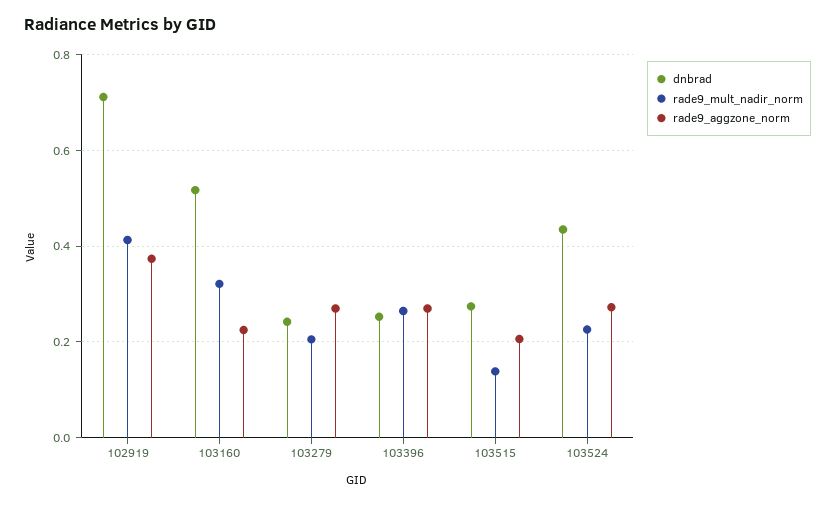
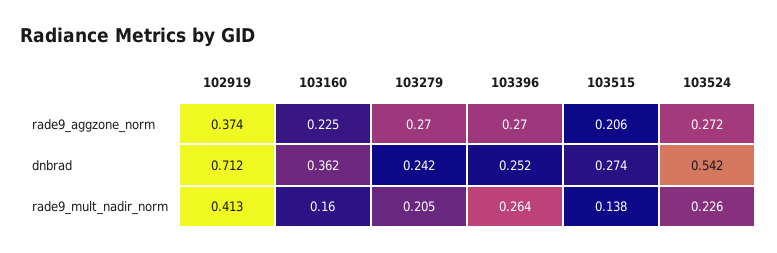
dnbrad, 103160: 0.52 -> 0.362
rade9_mult_nadir_norm, 103160: 0.32 -> 0.16
dnbrad, 103524: 0.44 -> 0.542

